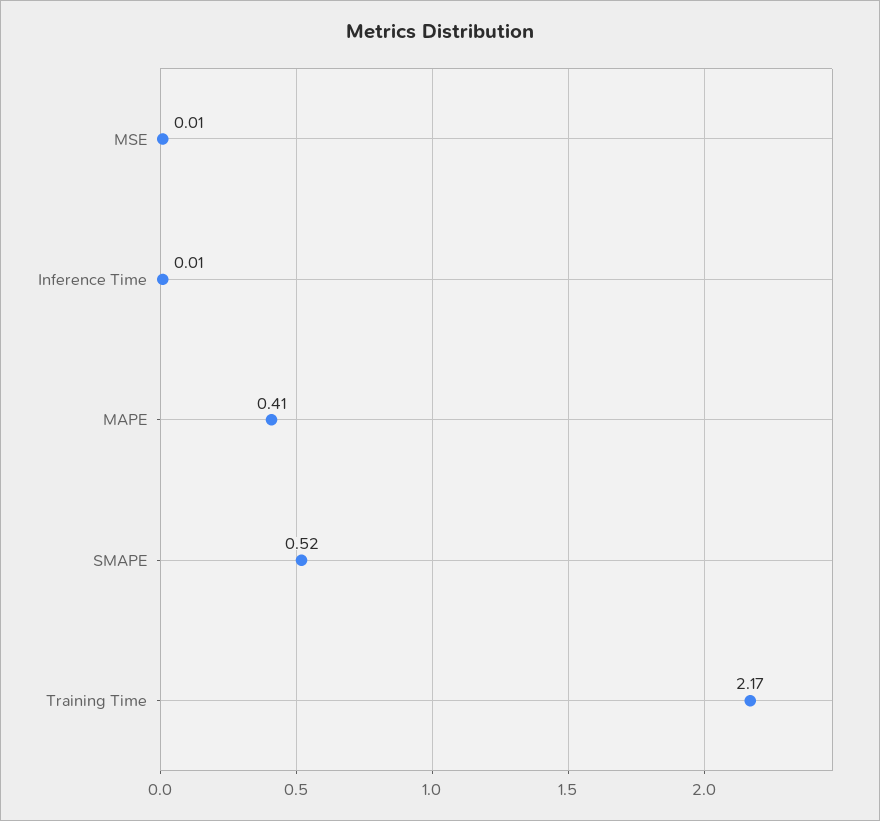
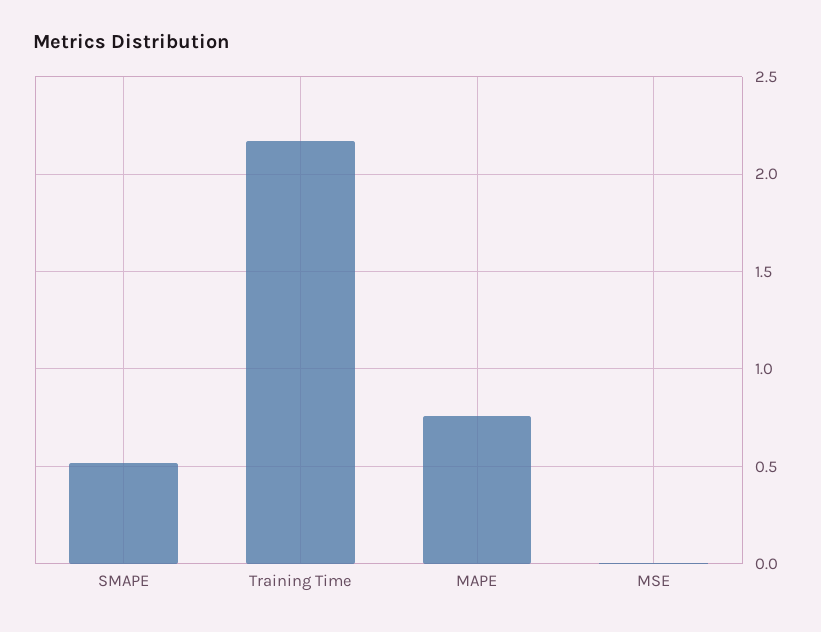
Inference Time: 0.01 -> none
MAPE: 0.41 -> 0.75

